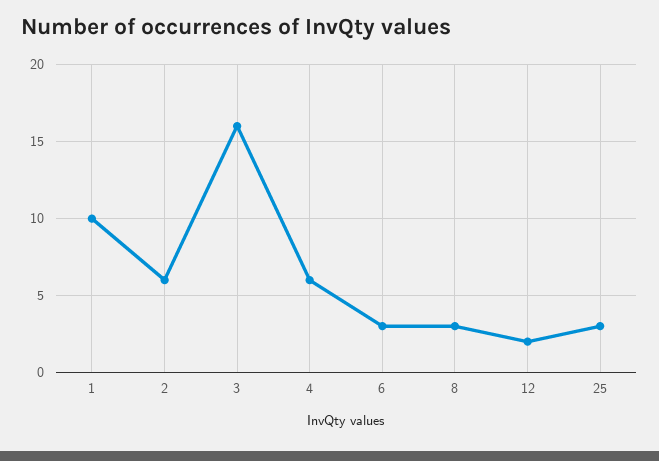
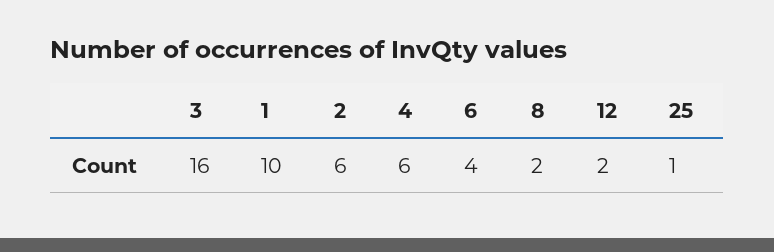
6: 3 -> 4
8: 3 -> 2
25: 3 -> 1

